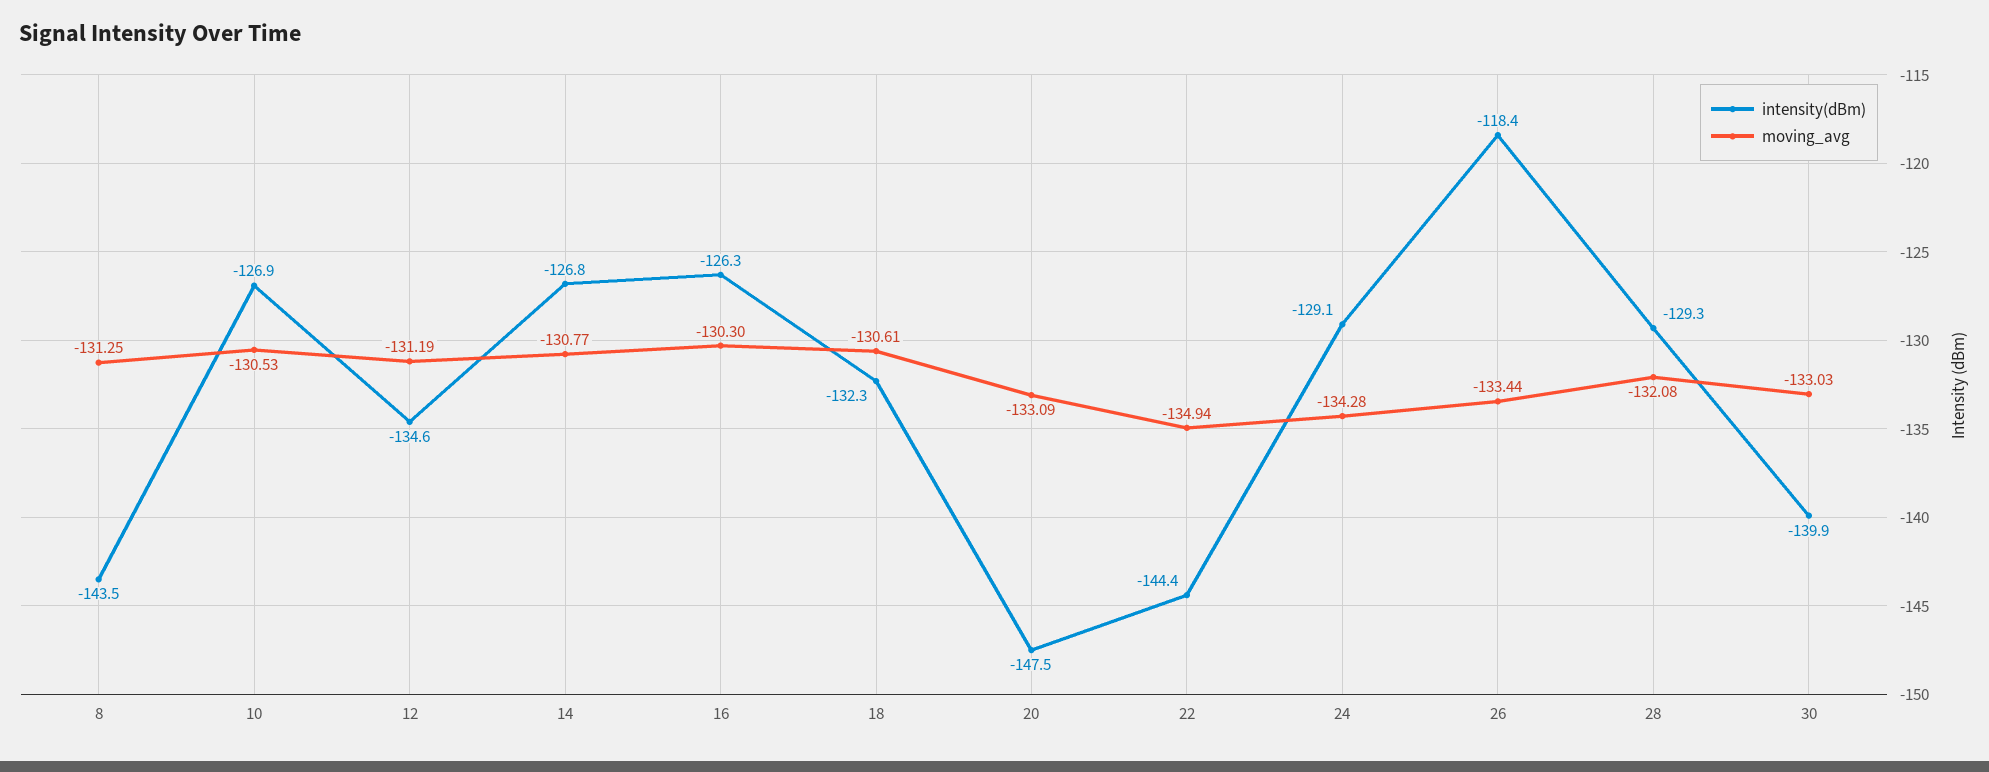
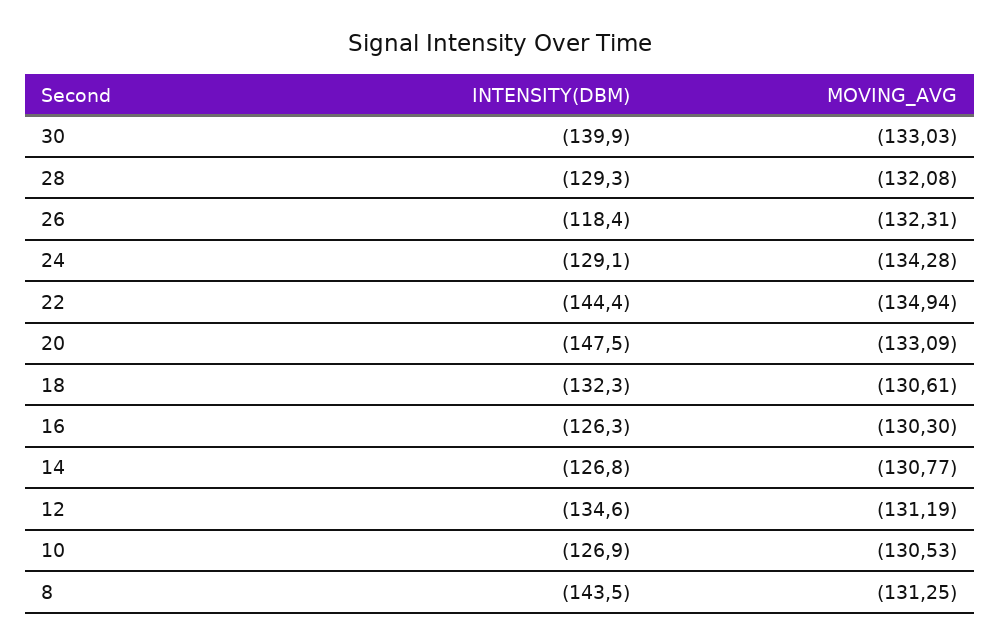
moving_avg, 26: -133.44 -> -132.31

